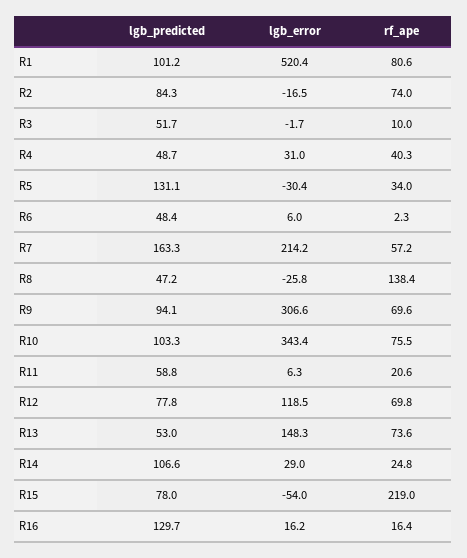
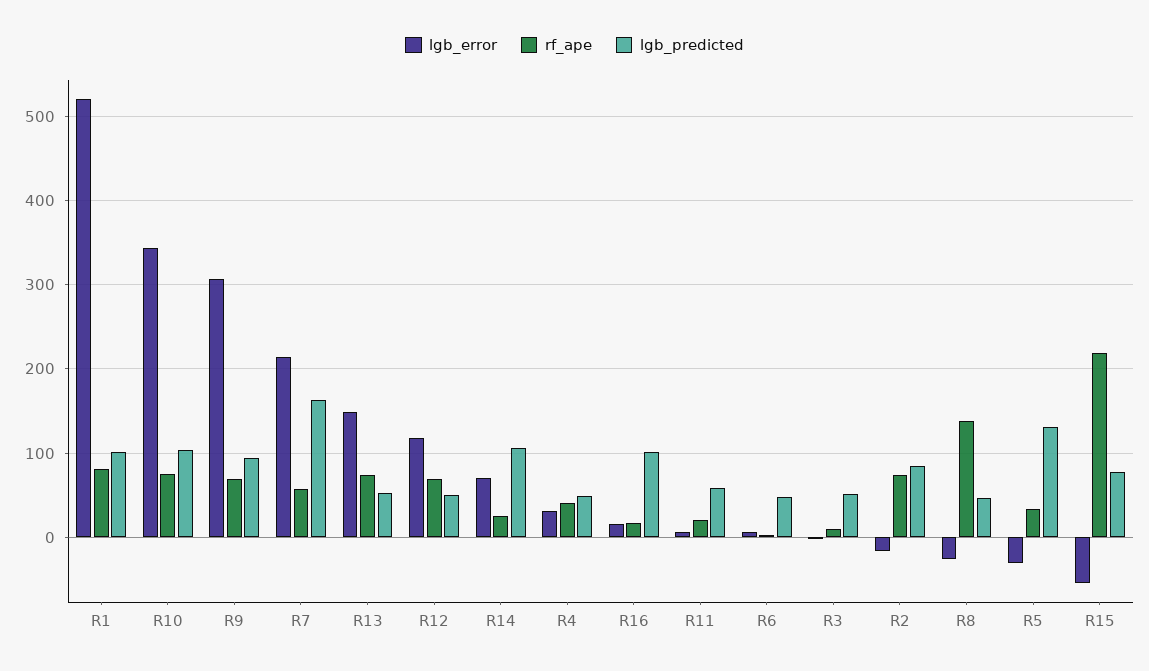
lgb_predicted, R12: 77.8 -> 50
lgb_error, R14: 29 -> 70
lgb_predicted, R16: 129.7 -> 100

